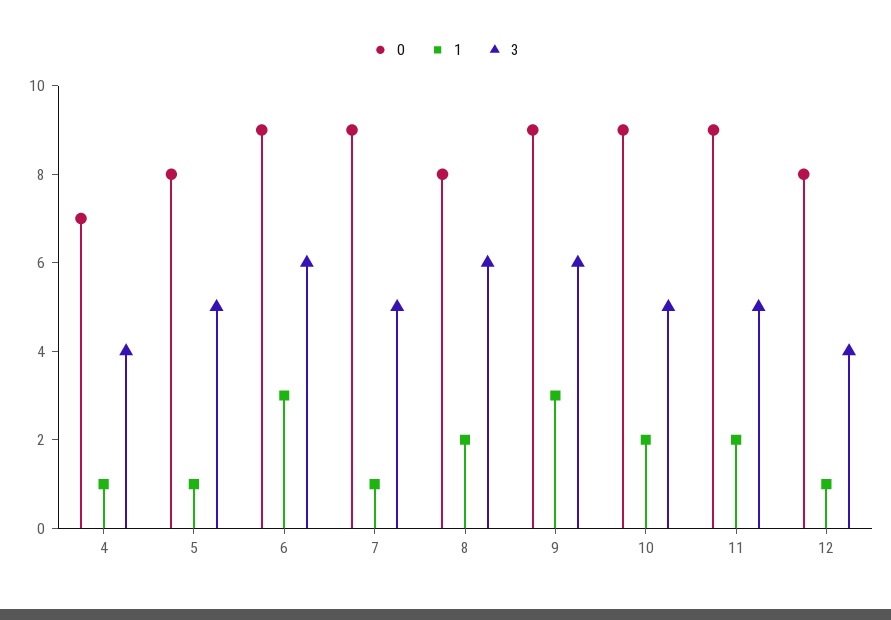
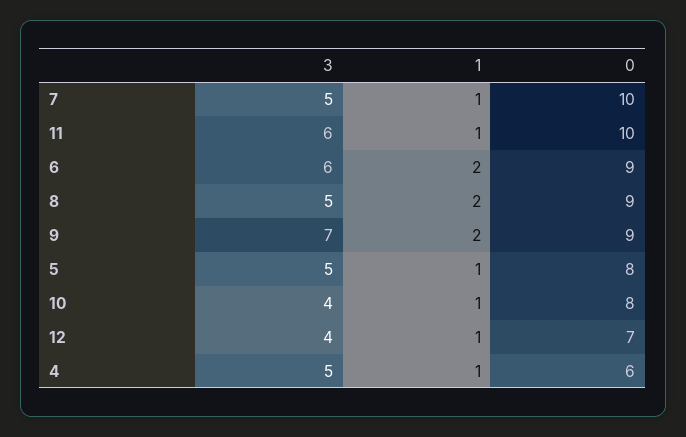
0, 4: 7 -> 6
3, 4: 4 -> 5
1, 6: 3 -> 2
0, 7: 9 -> 10
0, 8: 8 -> 9
3, 8: 6 -> 5
1, 9: 3 -> 2
3, 9: 6 -> 7
0, 10: 9 -> 8
1, 10: 2 -> 1
3, 10: 5 -> 4
0, 11: 9 -> 10
1, 11: 2 -> 1
3, 11: 5 -> 6
0, 12: 8 -> 7

